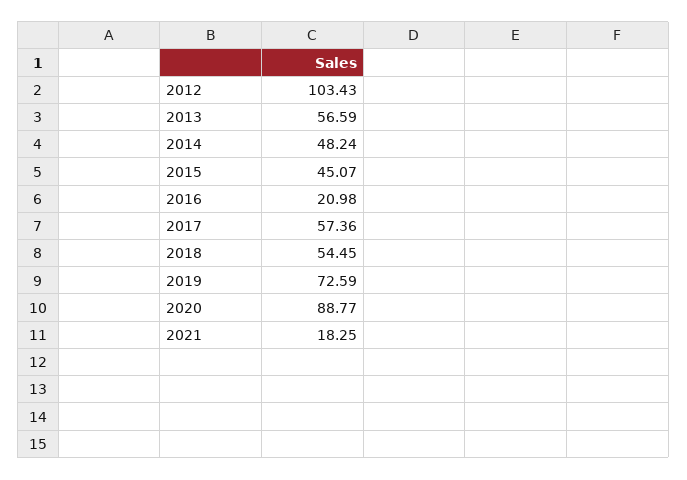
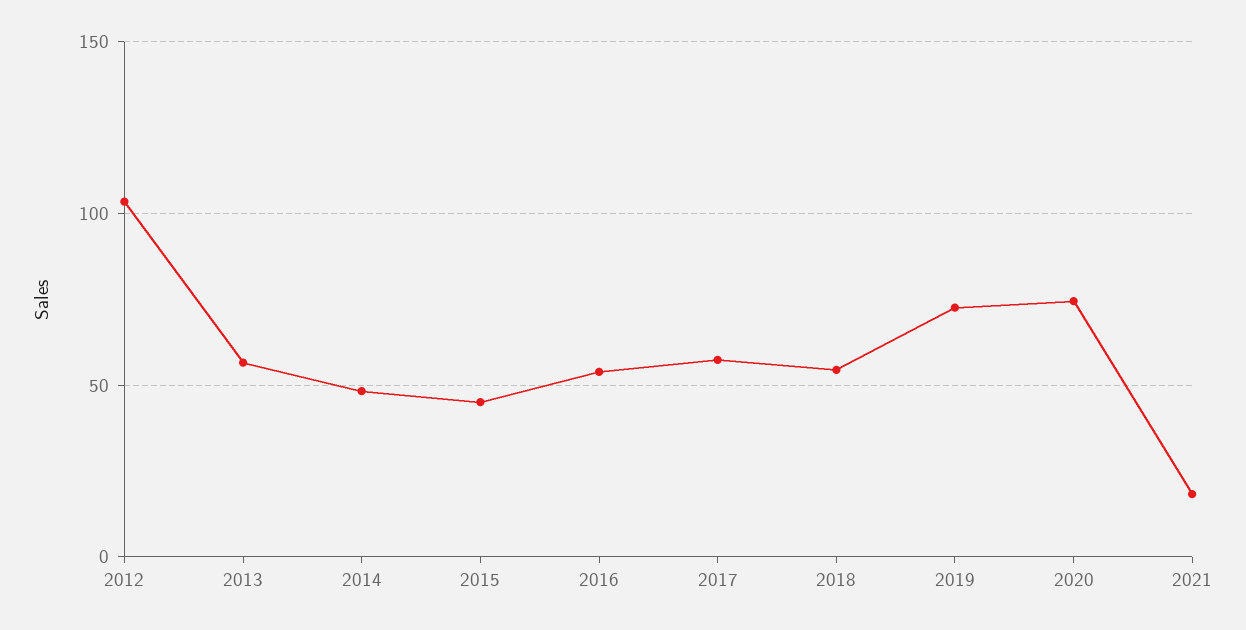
2016: 20.98 -> 55
2020: 88.77 -> 75

